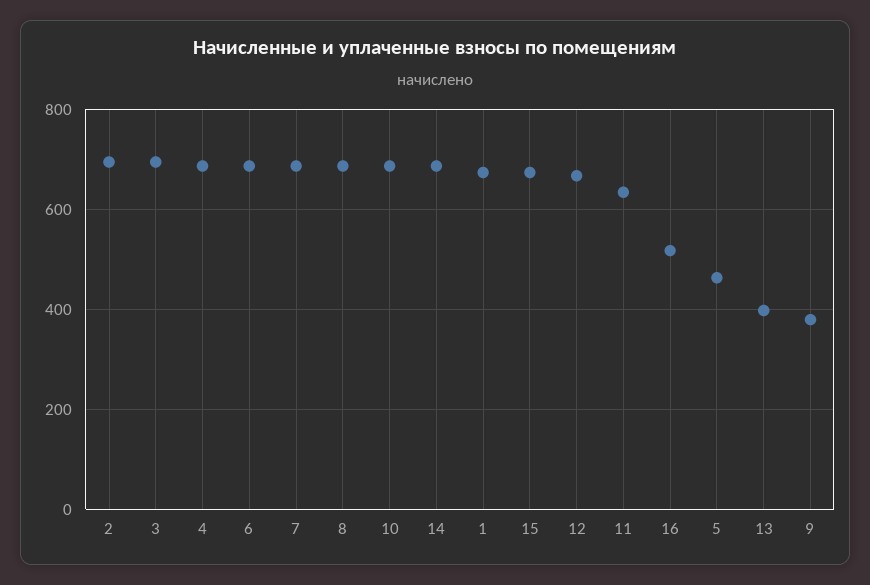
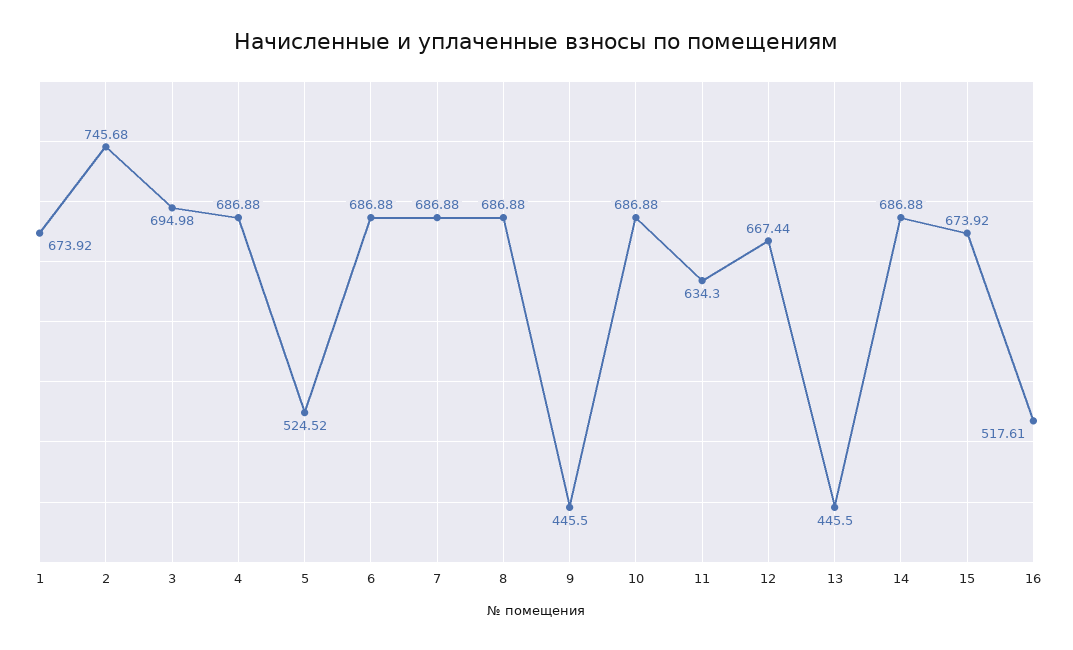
2: 700 -> 745.68
5: 460 -> 524.52
13: 400 -> 445.5
9: 380 -> 445.5

